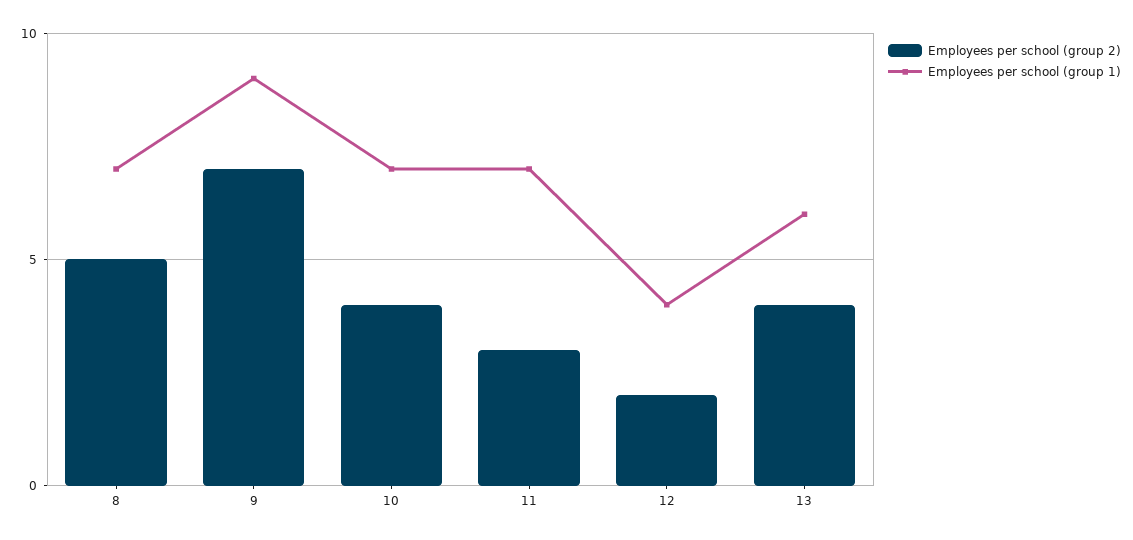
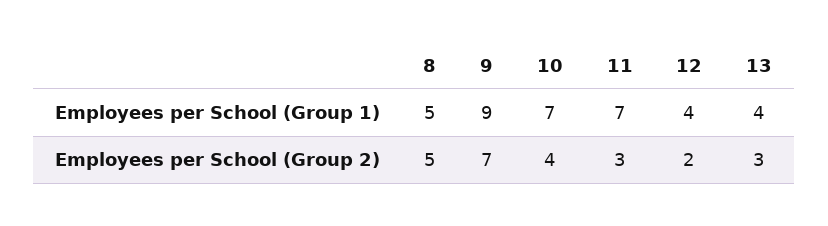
Employees per school (group 1), 8: 7 -> 5
Employees per school (group 2), 13: 4 -> 3
Employees per school (group 1), 13: 6 -> 4

